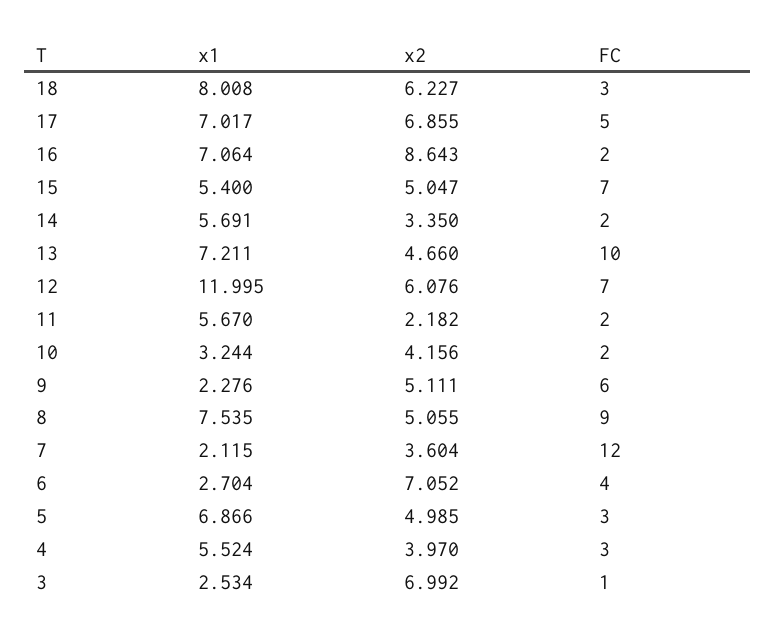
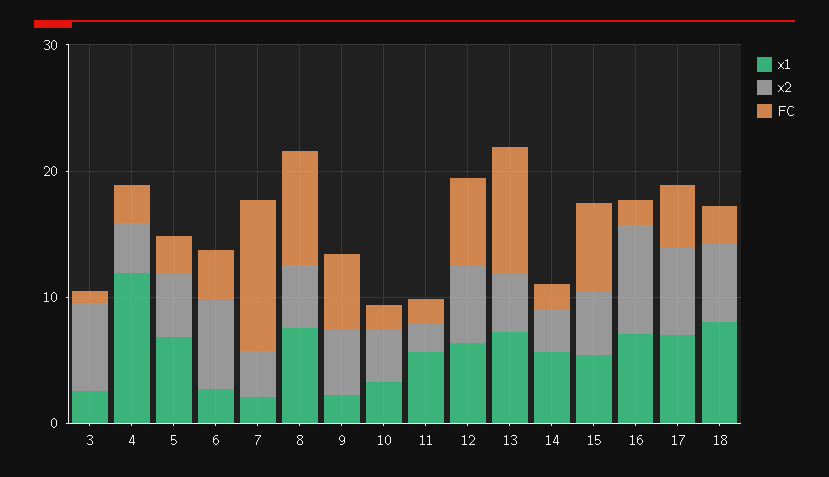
x1, 12: 11.995 -> 6
x1, 4: 5.524 -> 12

